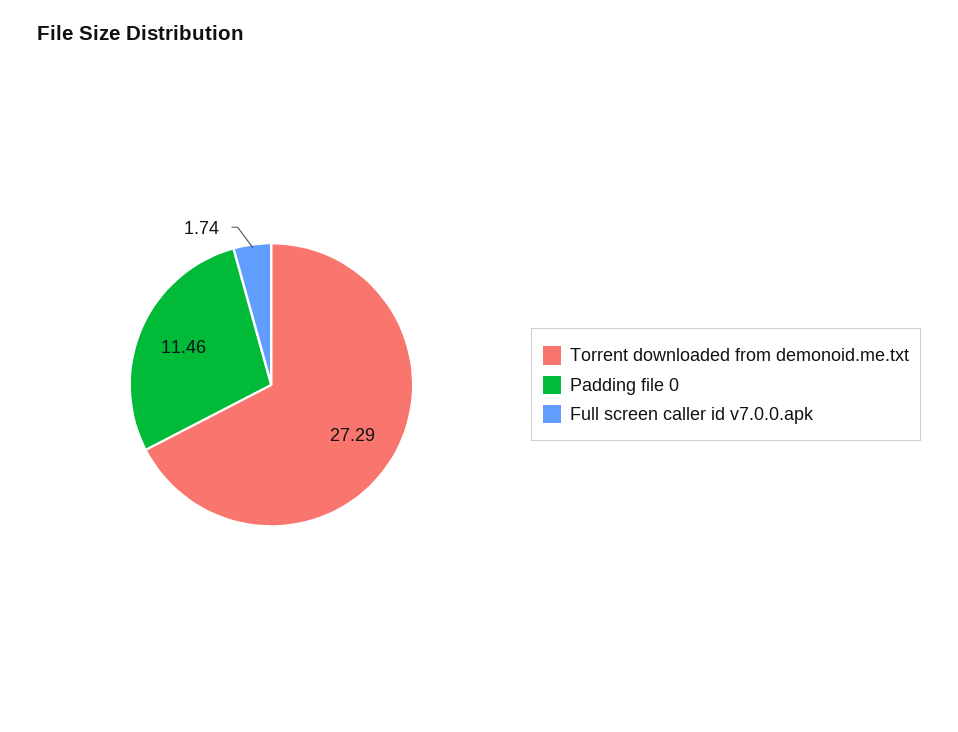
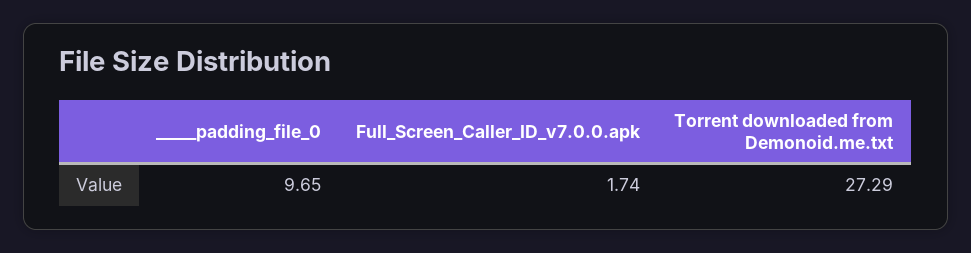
Padding file 0: 11.46 -> 9.65

